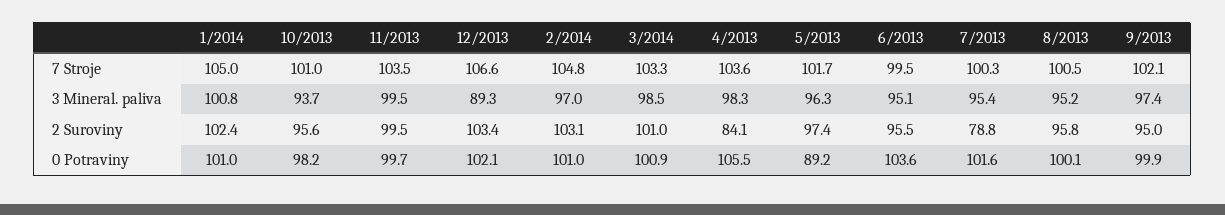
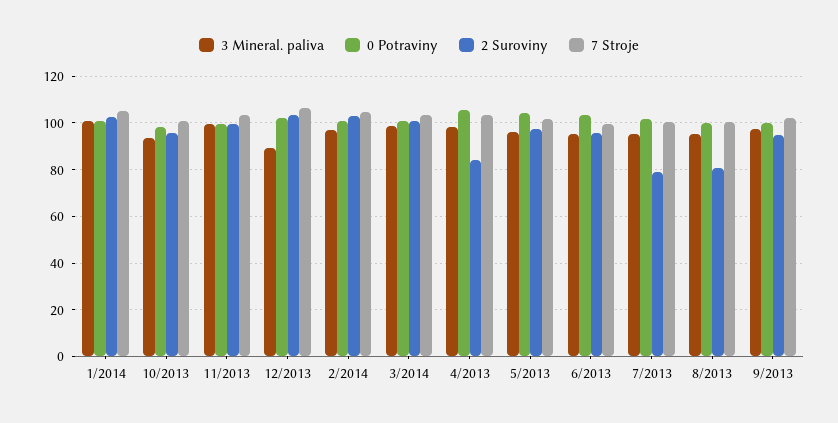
2 Suroviny, 8/2013: 95.8 -> 80
0 Potraviny, 5/2013: 89.2 -> 105

